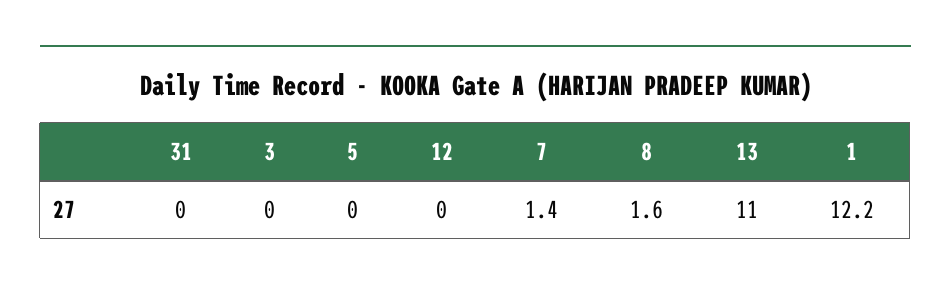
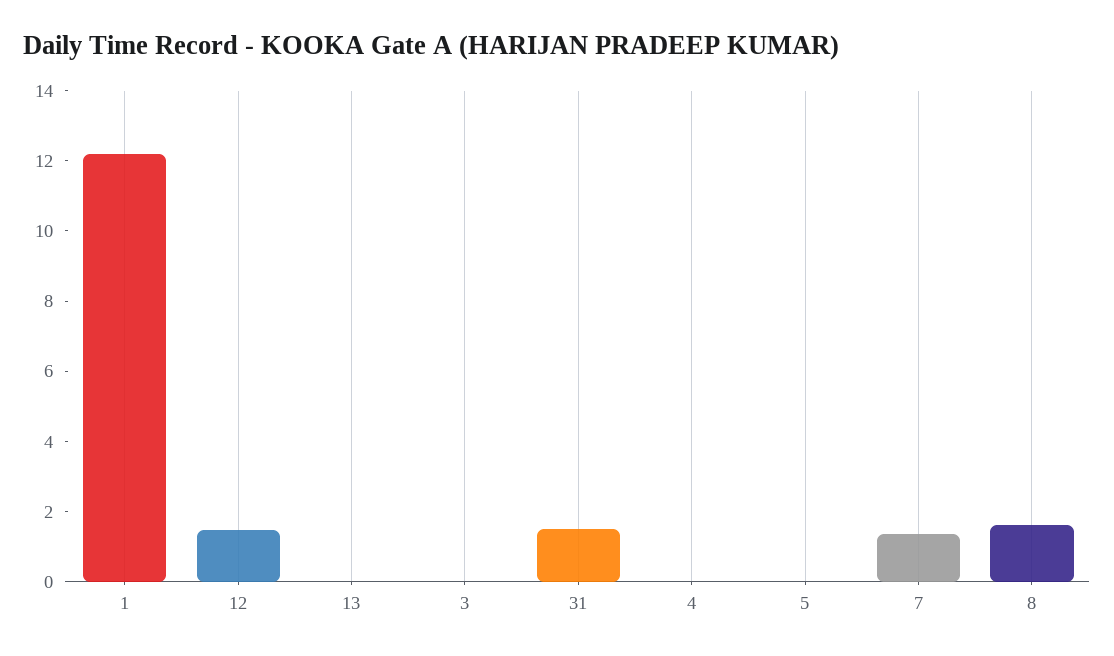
31: 0 -> 1.5
12: 0 -> 1.5
13: 11 -> 0
4: none -> 0

